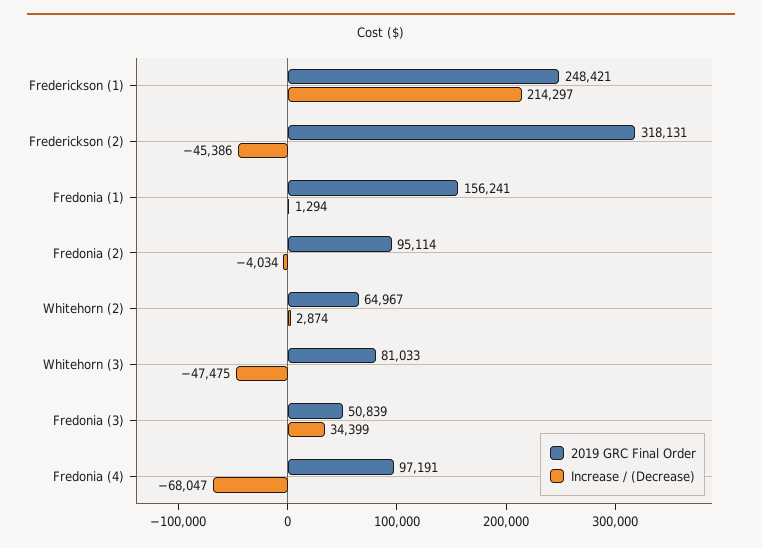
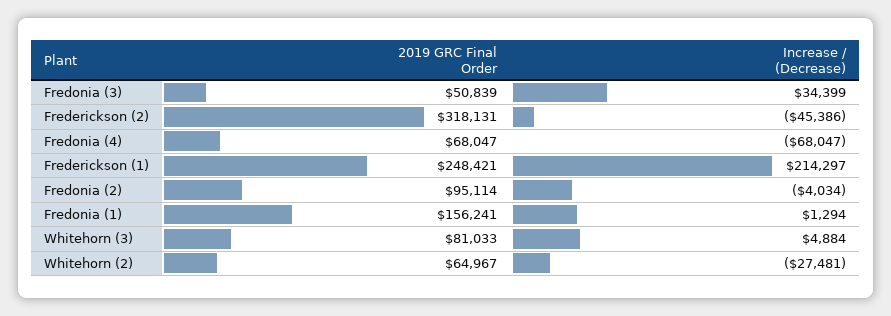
Increase / (Decrease), Whitehorn (2): 2874 -> -27481
Increase / (Decrease), Whitehorn (3): -47475 -> 4884
2019 GRC Final Order, Fredonia (4): 97191 -> 68047

